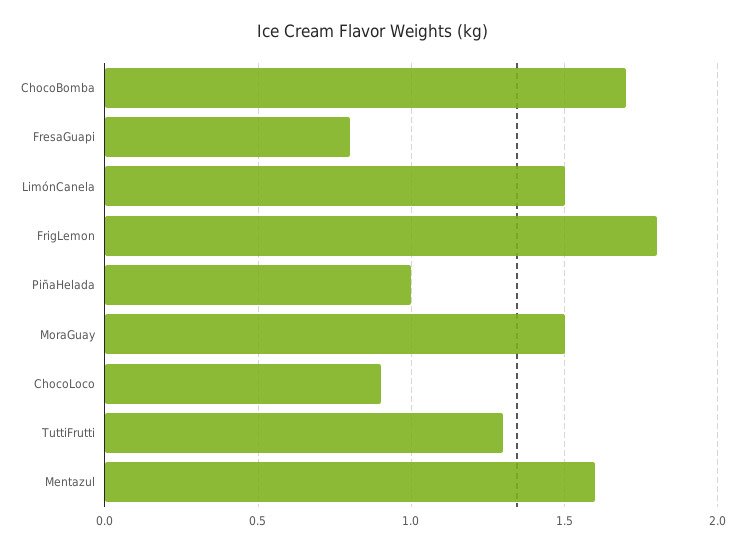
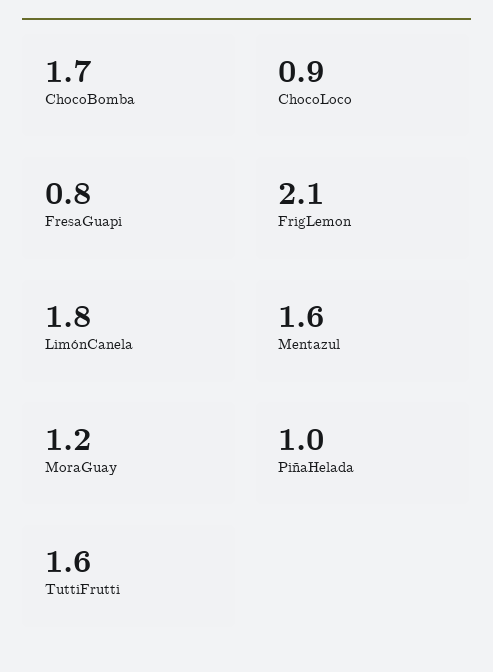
LimónCanela: 1.5 -> 1.8
FrigLemon: 1.8 -> 2.1
MoraGuay: 1.5 -> 1.2
TuttiFrutti: 1.3 -> 1.6

